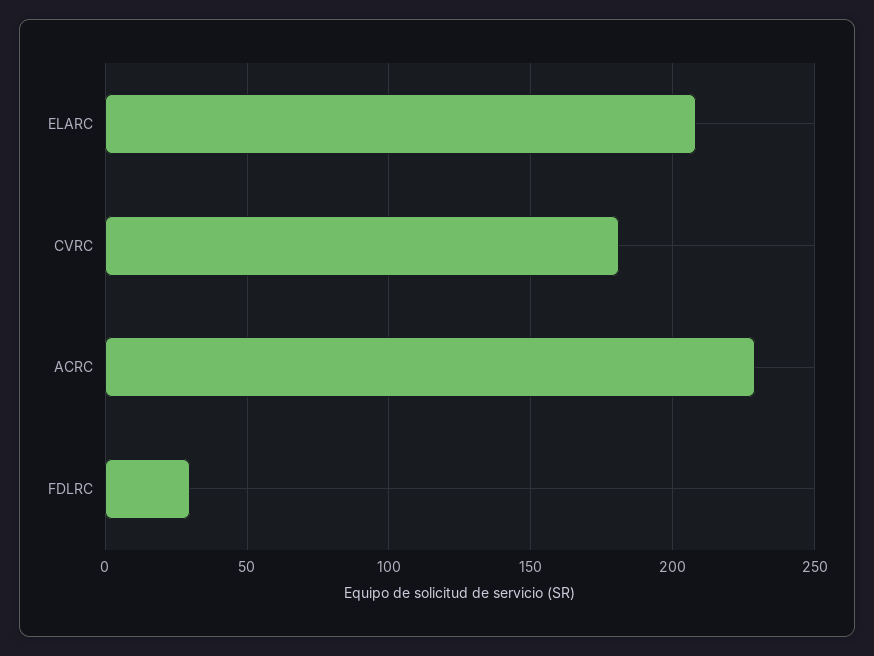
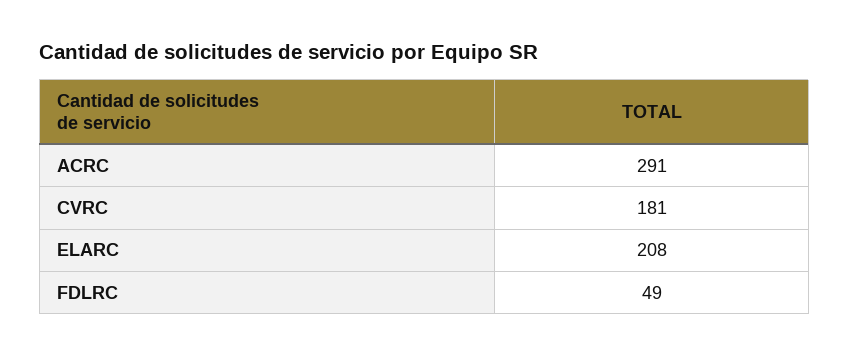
ACRC: 230 -> 291
FDLRC: 30 -> 49

